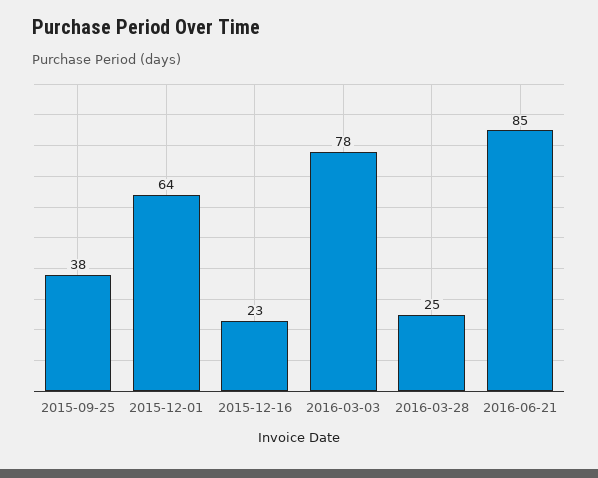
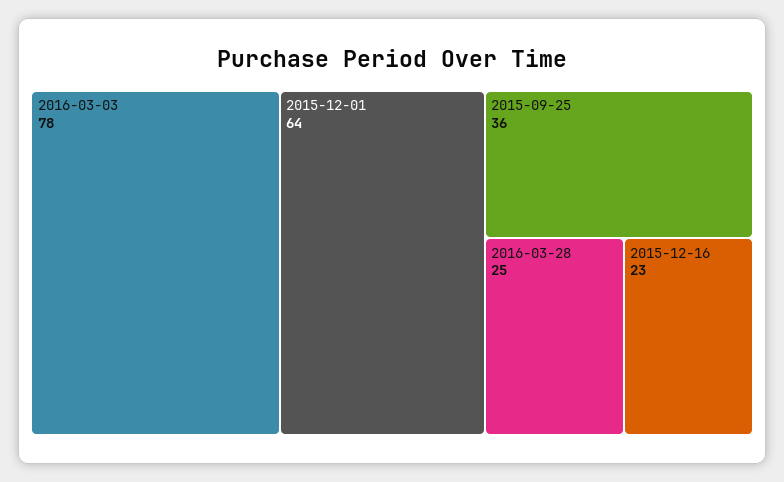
2015-09-25: 38 -> 36
2016-06-21: 85 -> none

